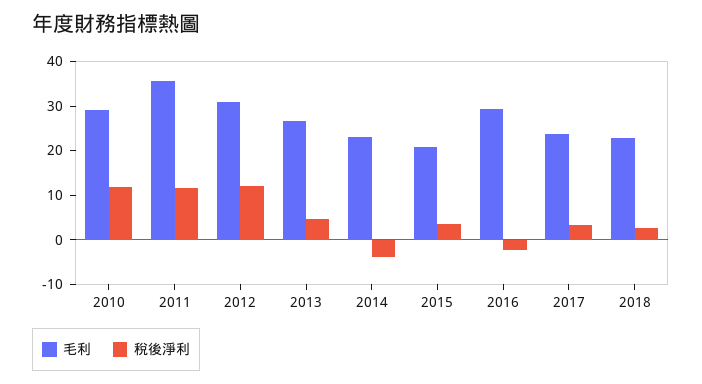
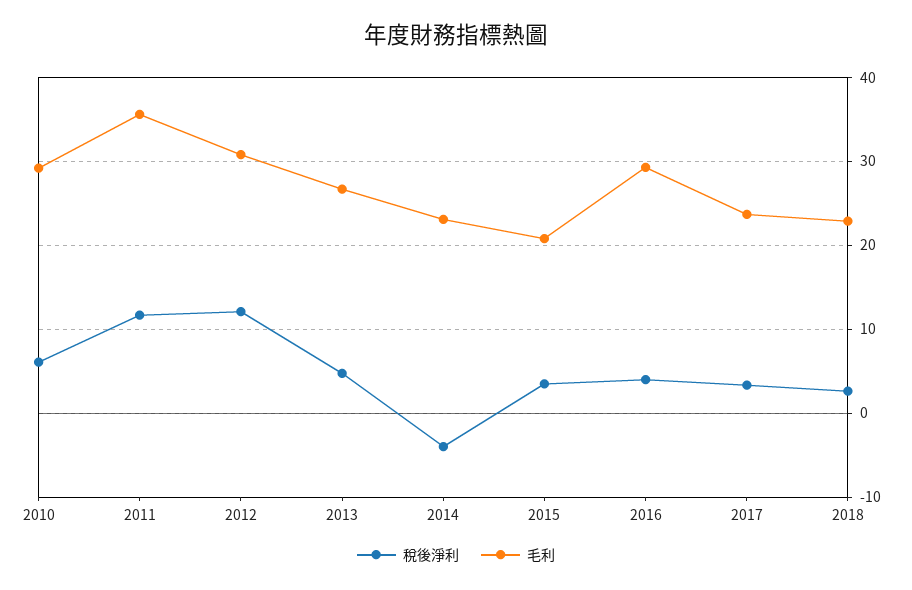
稅後淨利, 2010: 12 -> 6
稅後淨利, 2016: -2 -> 4

